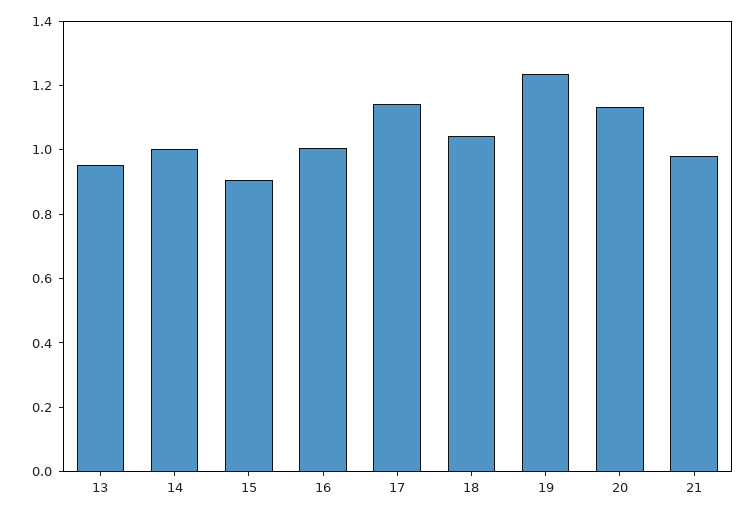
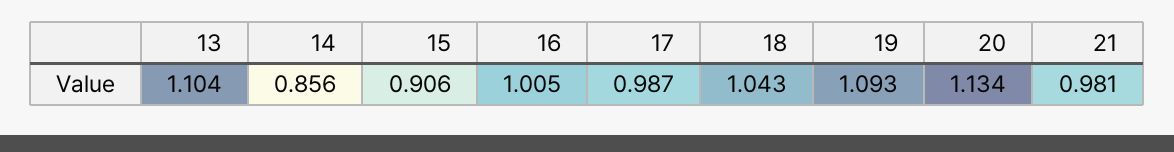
13: 0.95 -> 1.104
14: 1 -> 0.856
17: 1.15 -> 0.987
19: 1.25 -> 1.093

